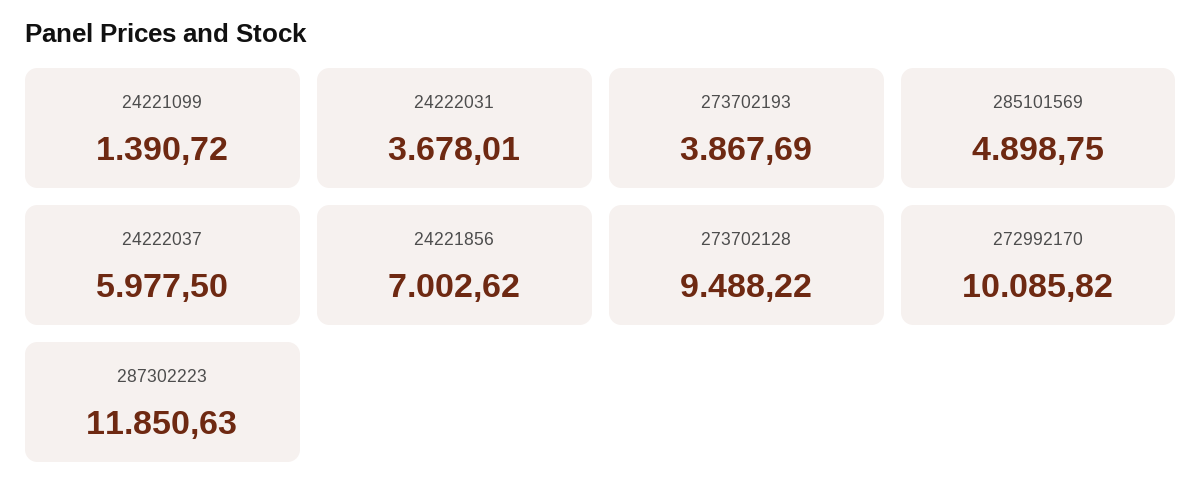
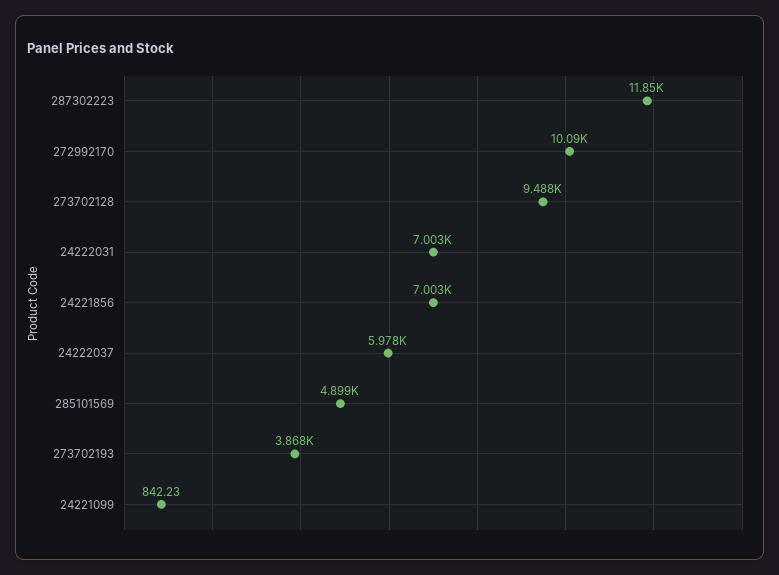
24221099: 1390.72 -> 842.23
24222031: 3678.01 -> 7003

